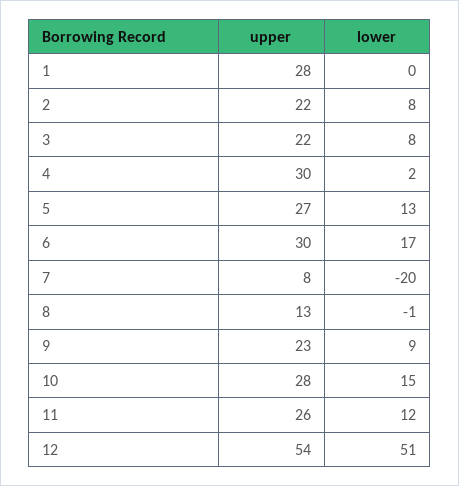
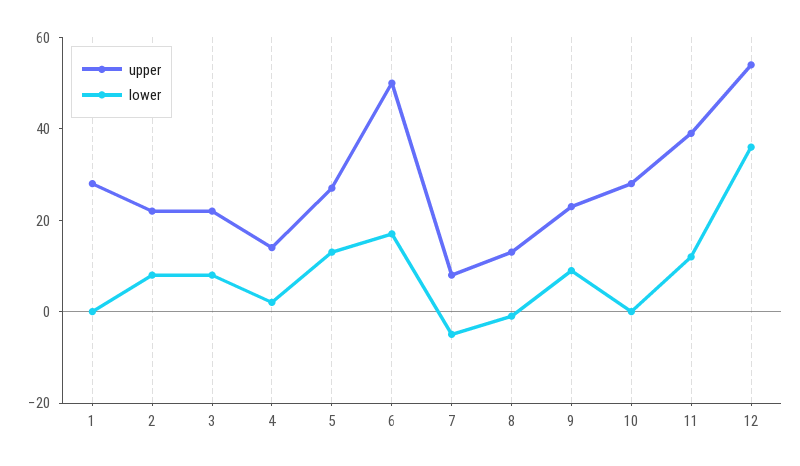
upper, 4: 30 -> 15
upper, 6: 30 -> 50
lower, 7: -20 -> -5
lower, 10: 15 -> 0
upper, 11: 26 -> 40
lower, 12: 51 -> 35

